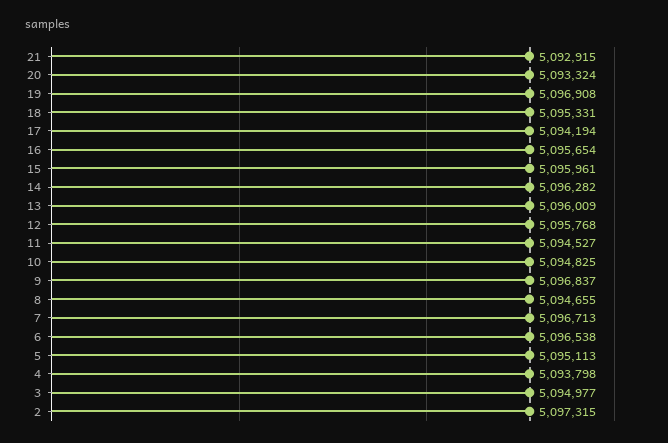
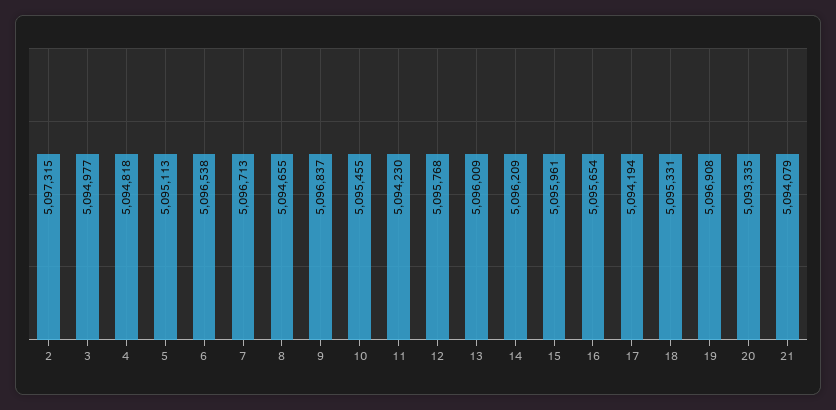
21: 5092915 -> 5094079
20: 5093324 -> 5093335
14: 5096282 -> 5096209
11: 5094527 -> 5094230
10: 5094825 -> 5095455
4: 5093798 -> 5094818

